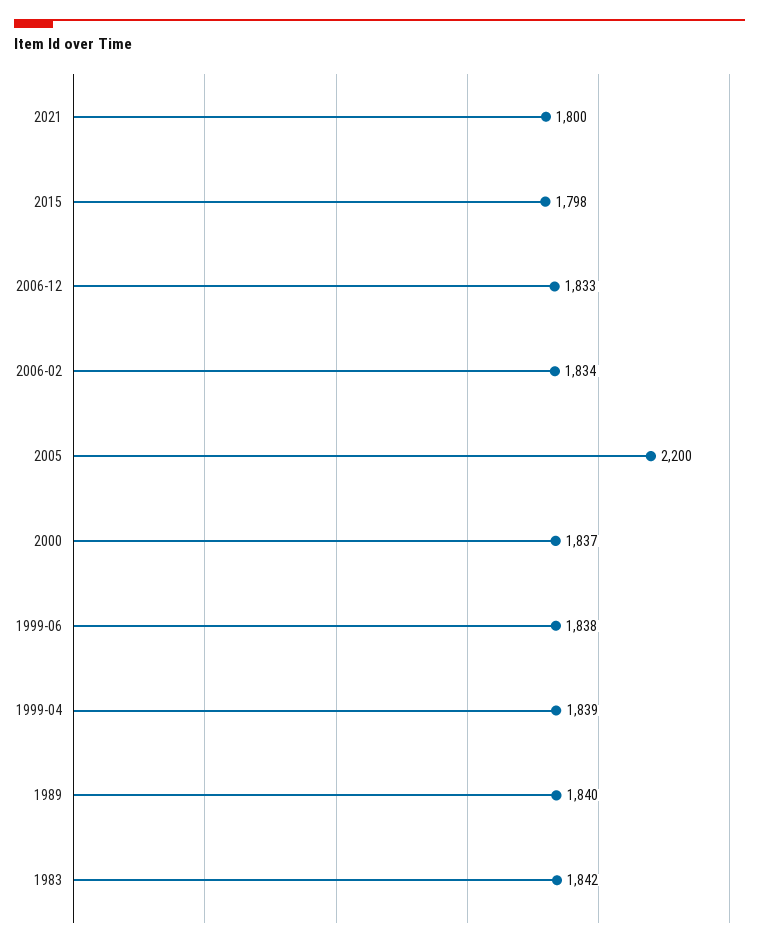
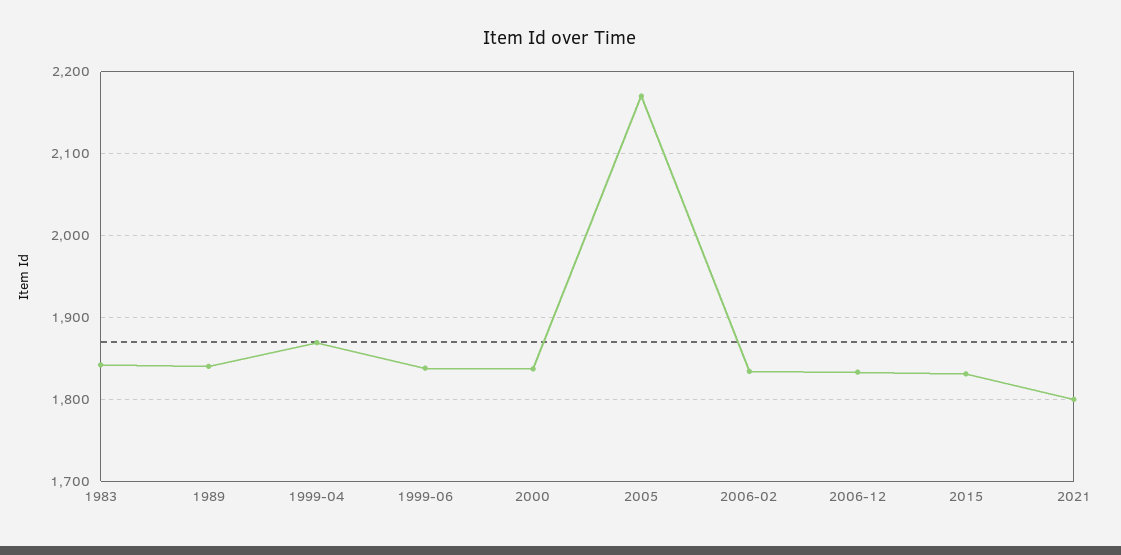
2015: 1798 -> 1830
2005: 2200 -> 2170
1999-04: 1839 -> 1870

